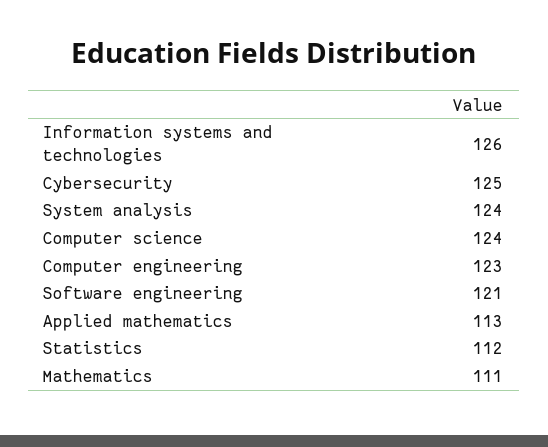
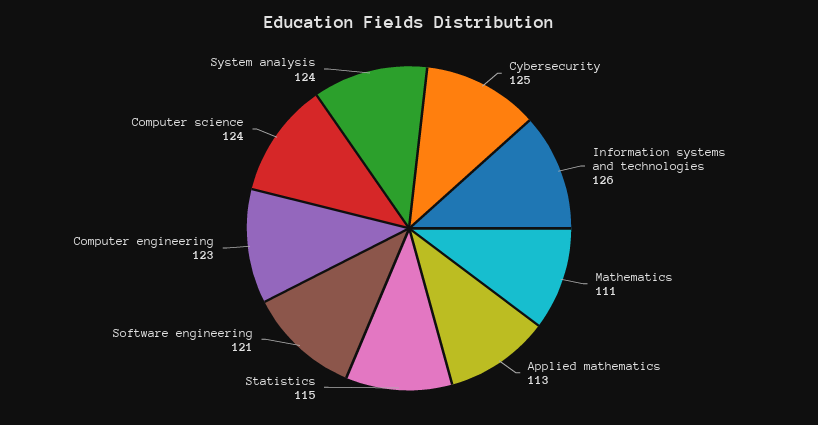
Statistics: 112 -> 115

